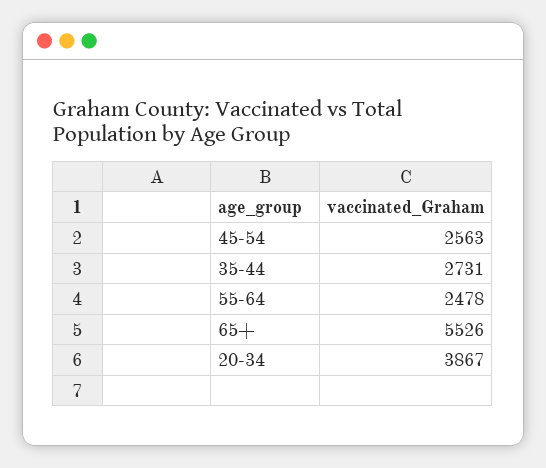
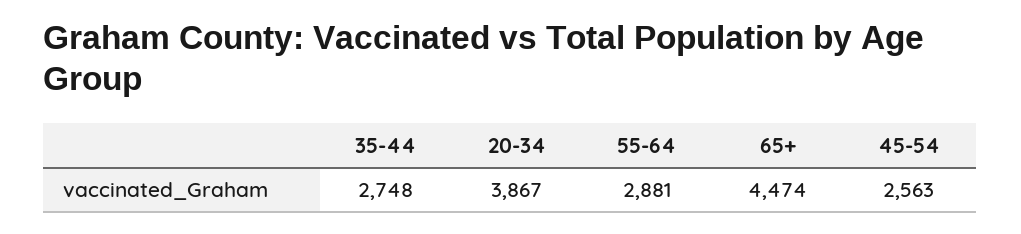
35-44: 2731 -> 2748
55-64: 2478 -> 2881
65+: 5526 -> 4474

